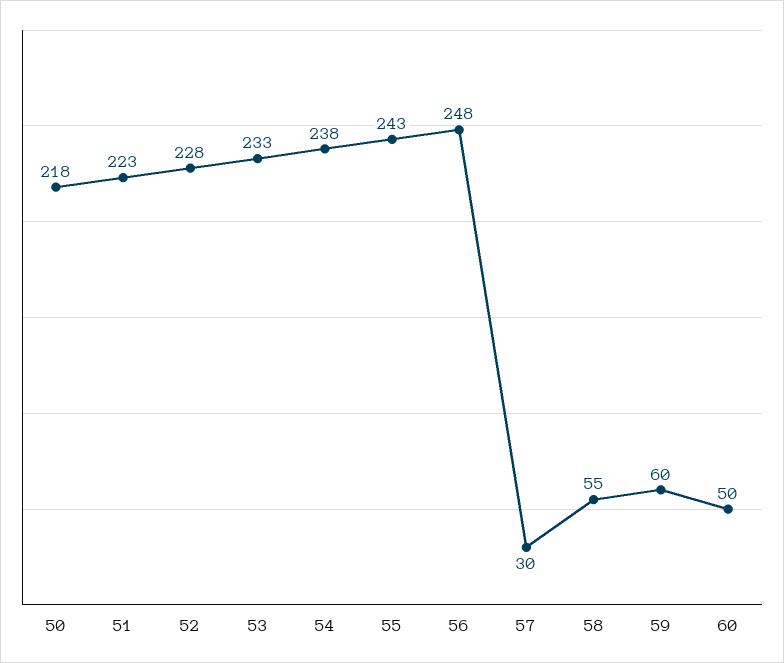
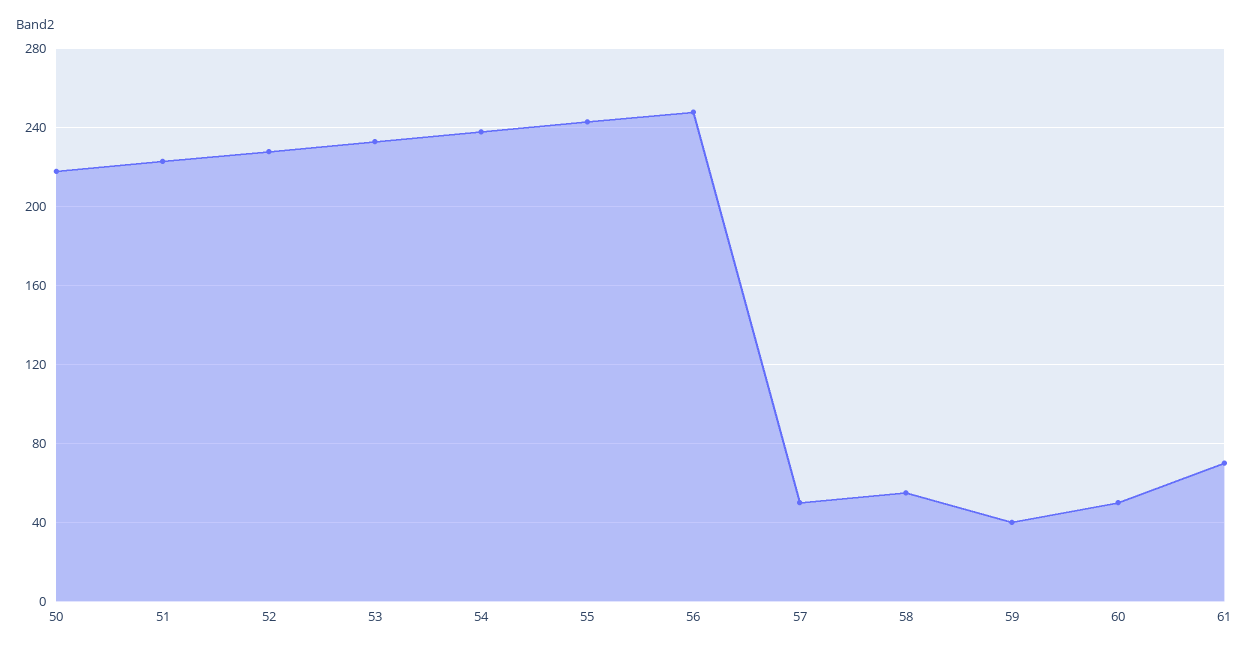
57: 30 -> 50
59: 60 -> 40
61: none -> 70

